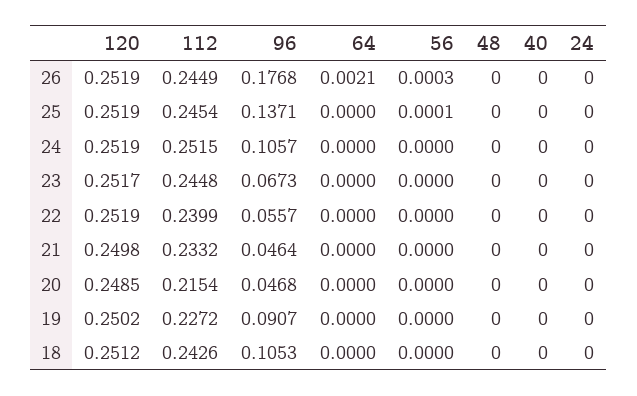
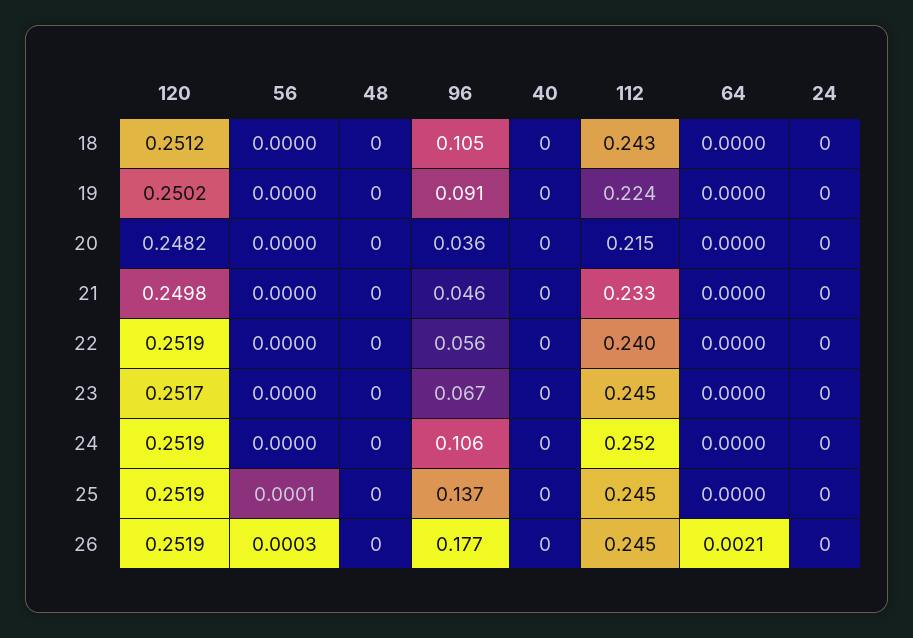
120, 20: 0.2485 -> 0.2482
96, 20: 0.0468 -> 0.036
112, 19: 0.2272 -> 0.224

